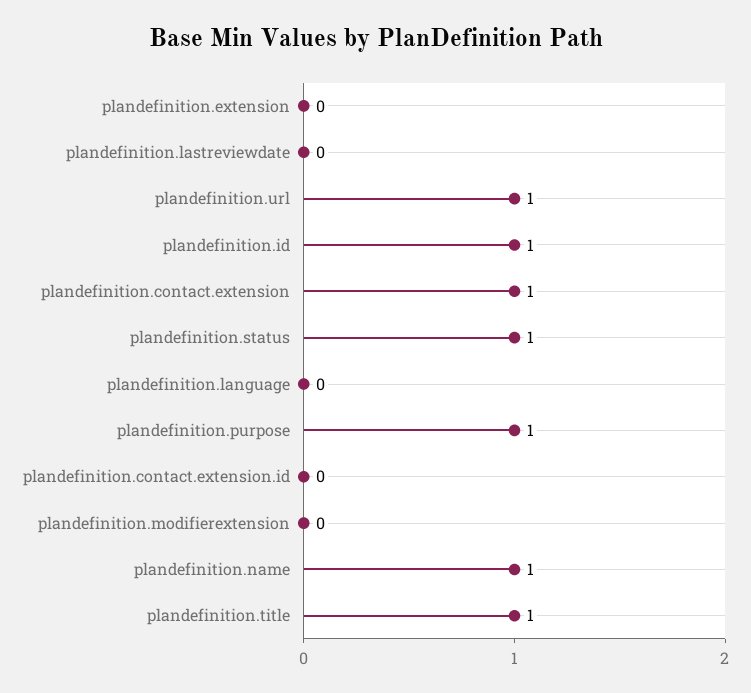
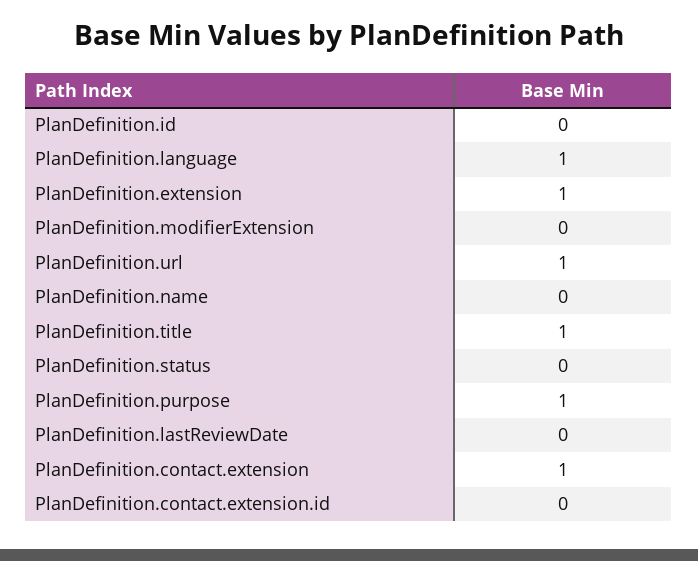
plandefinition.extension: 0 -> 1
plandefinition.id: 1 -> 0
plandefinition.status: 1 -> 0
plandefinition.language: 0 -> 1
plandefinition.name: 1 -> 0

